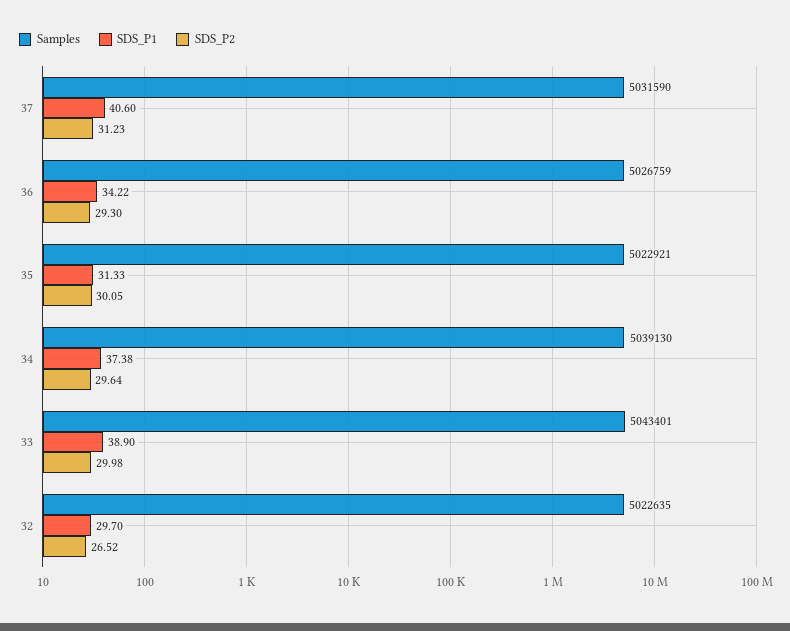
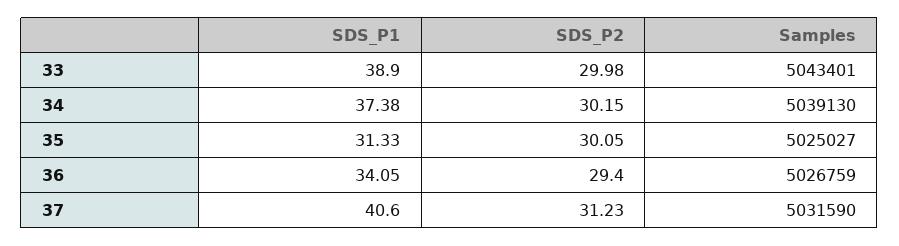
SDS_P1, 36: 34.22 -> 34.05
SDS_P2, 36: 29.3 -> 29.4
Samples, 35: 5022921 -> 5025027
SDS_P2, 34: 29.64 -> 30.15
Samples, 32: 5022635 -> none
SDS_P1, 32: 29.7 -> none
SDS_P2, 32: 26.52 -> none

